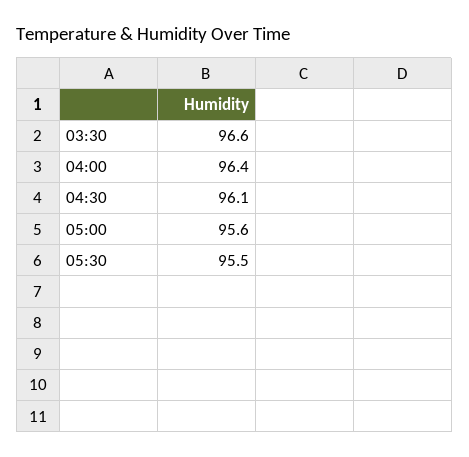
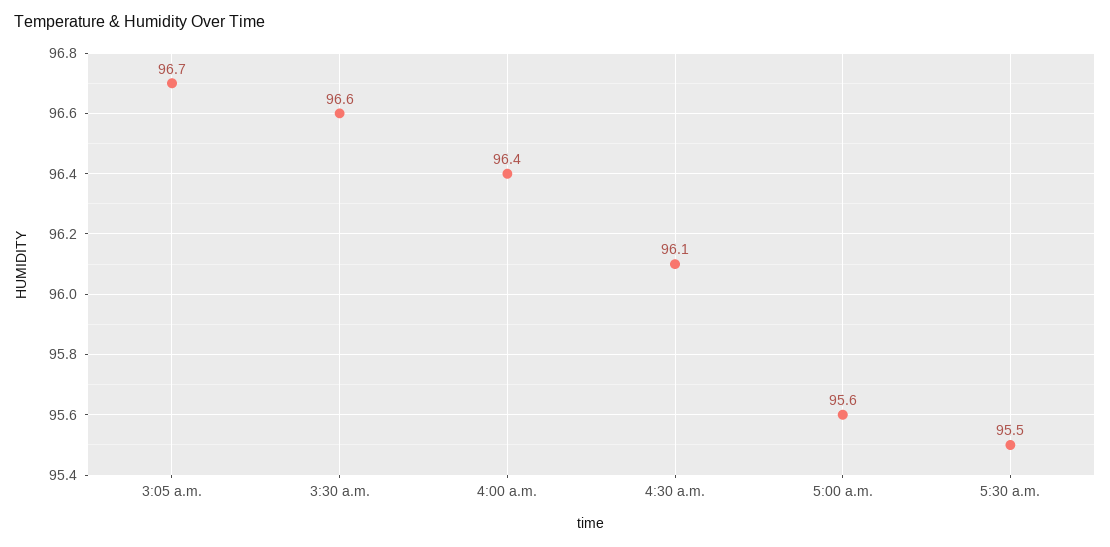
3:05 a.m.: none -> 96.7

